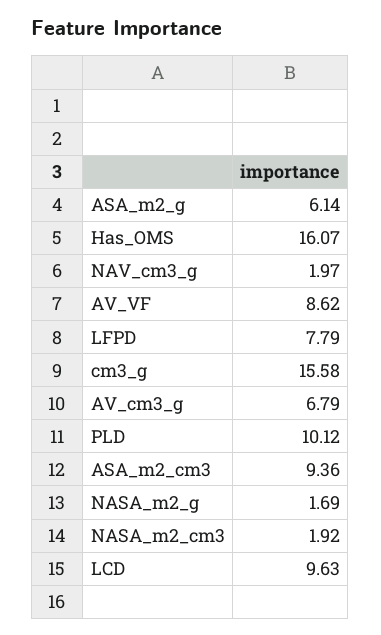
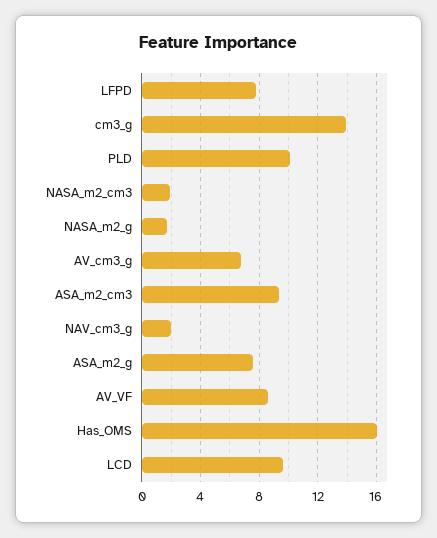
ASA_m2_g: 6.14 -> 7.5
cm3_g: 15.58 -> 14

